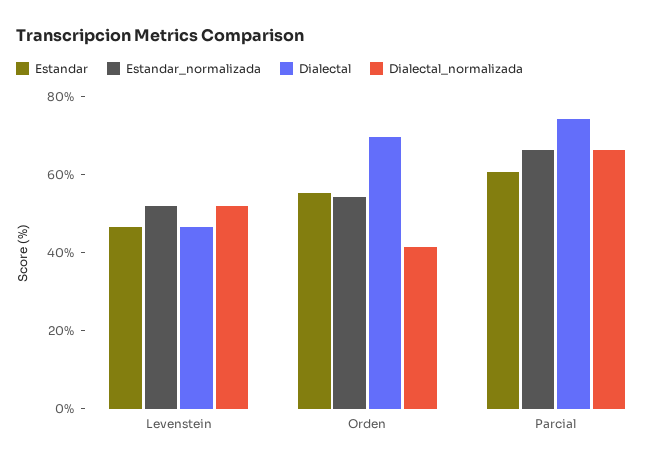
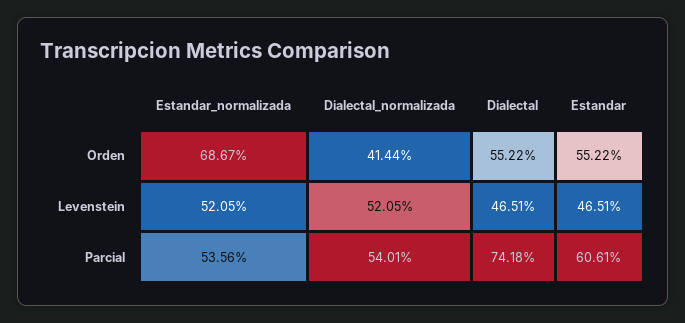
Estandar_normalizada, Orden: 55 -> 68.67
Dialectal, Orden: 70 -> 55.22
Estandar_normalizada, Parcial: 65 -> 53.56
Dialectal_normalizada, Parcial: 65 -> 54.01

